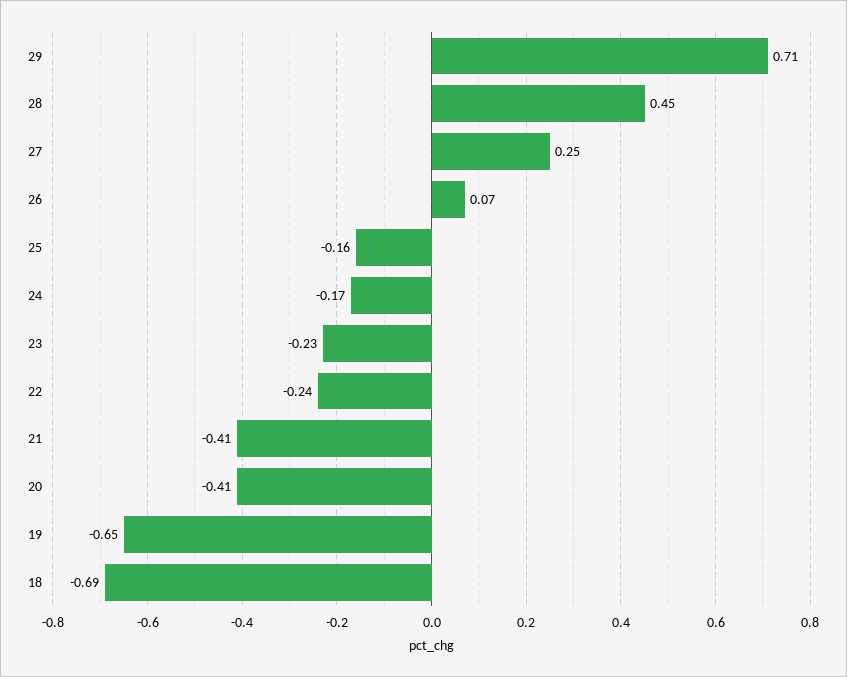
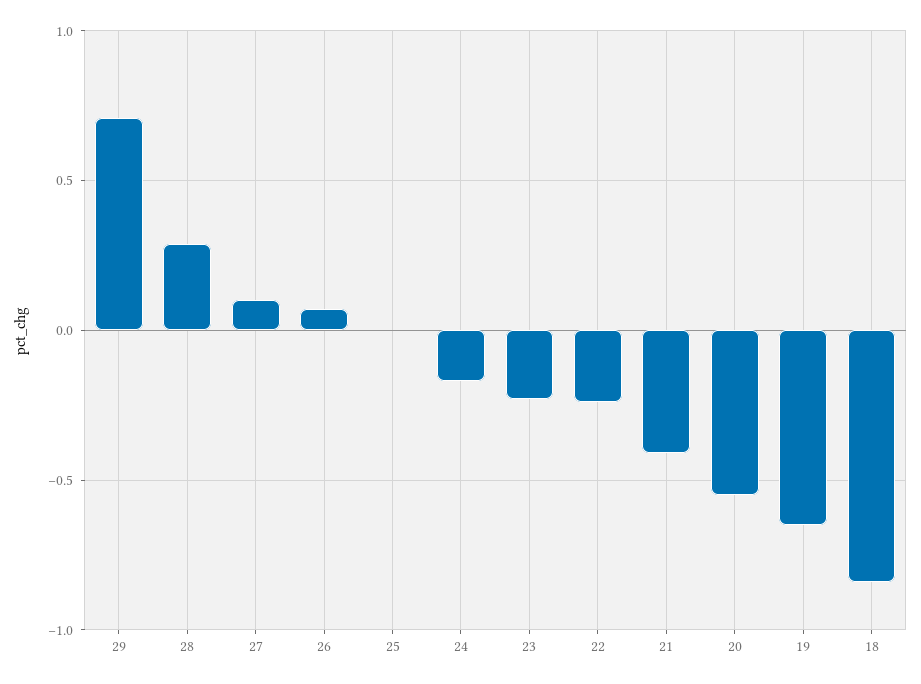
28: 0.45 -> 0.3
27: 0.25 -> 0.1
25: -0.16 -> 0
20: -0.41 -> -0.55
18: -0.69 -> -0.85

